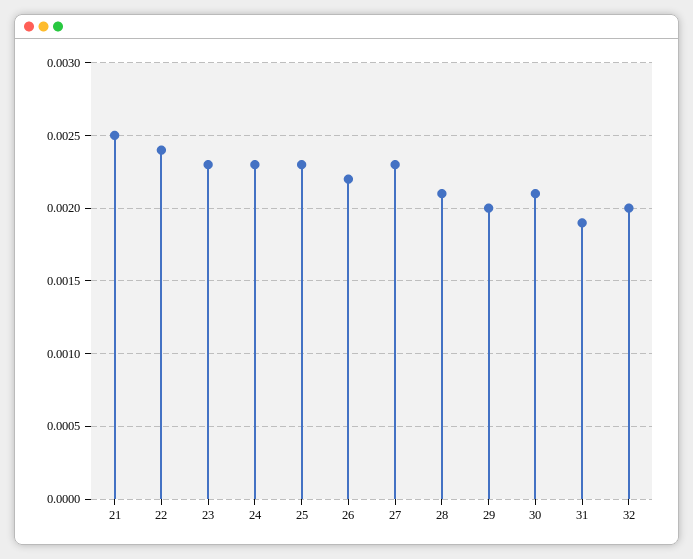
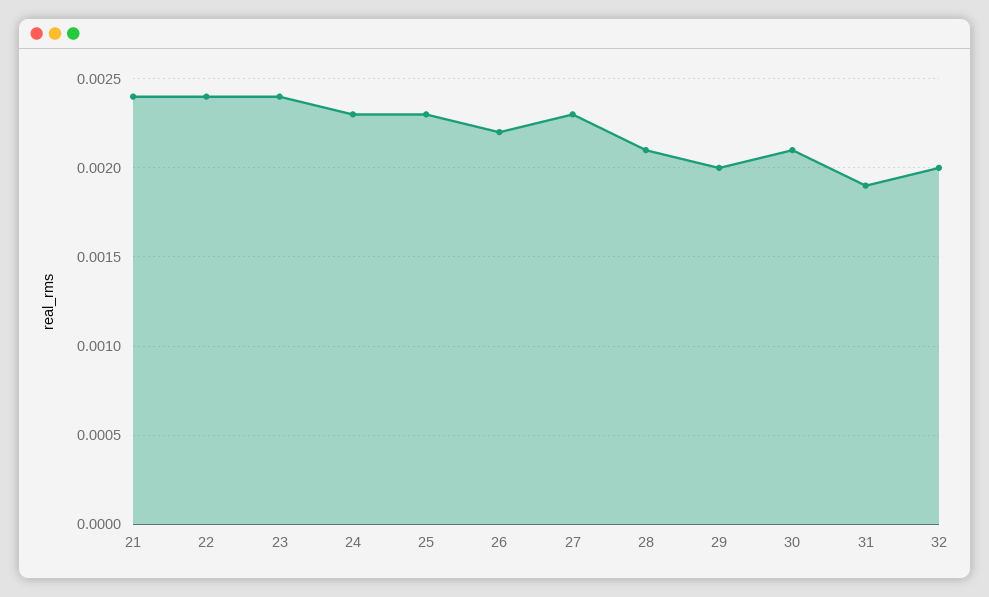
21: 0.0025 -> 0.0024
23: 0.0023 -> 0.0024

